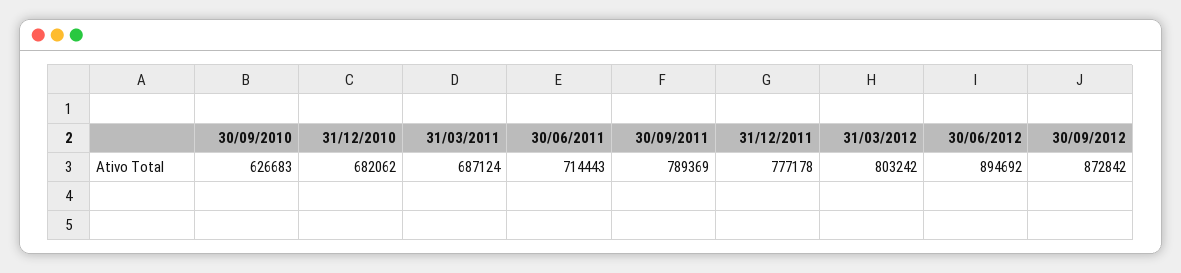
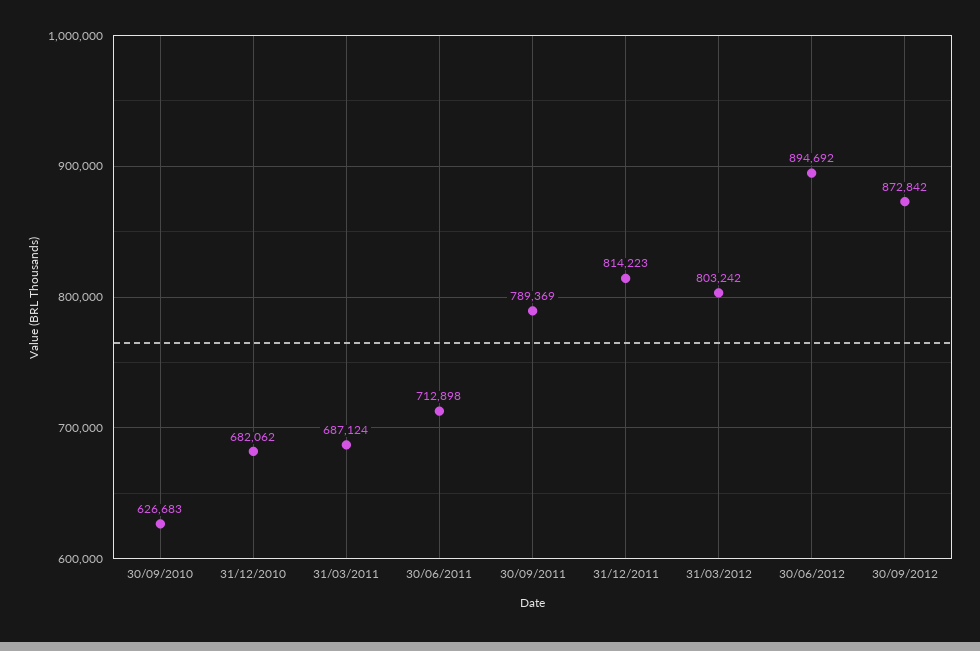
30/06/2011: 714443 -> 712898
31/12/2011: 777178 -> 814223

